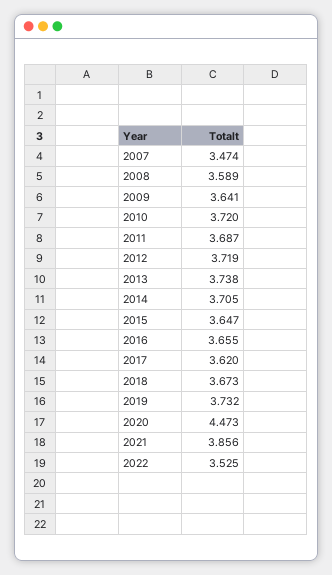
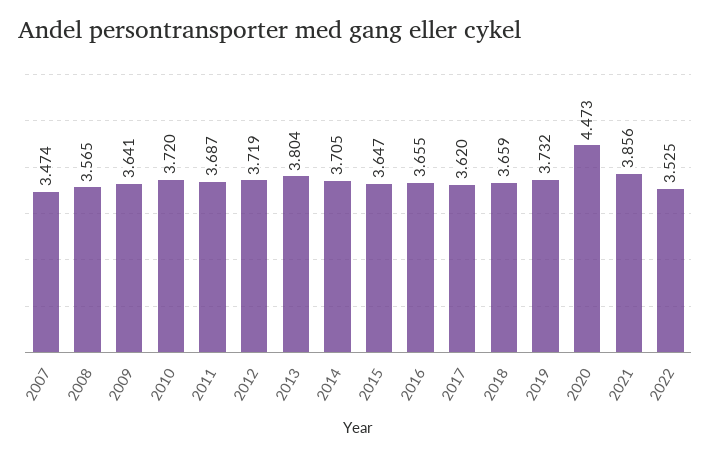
2008: 3.589 -> 3.565
2013: 3.738 -> 3.804
2018: 3.673 -> 3.659

